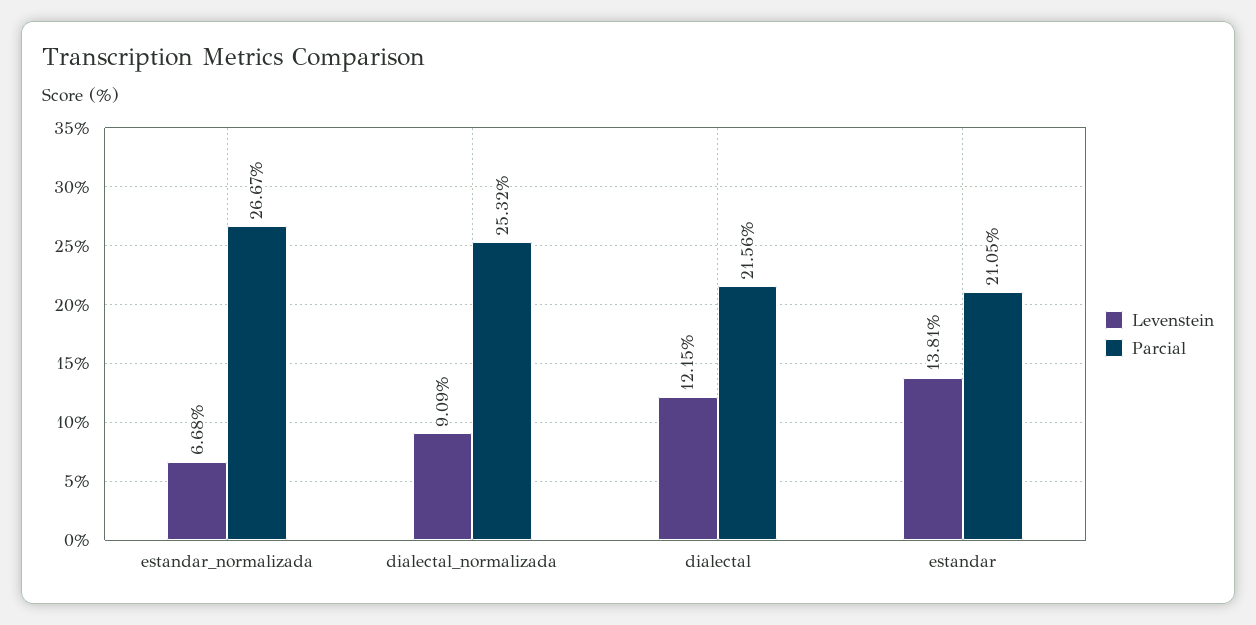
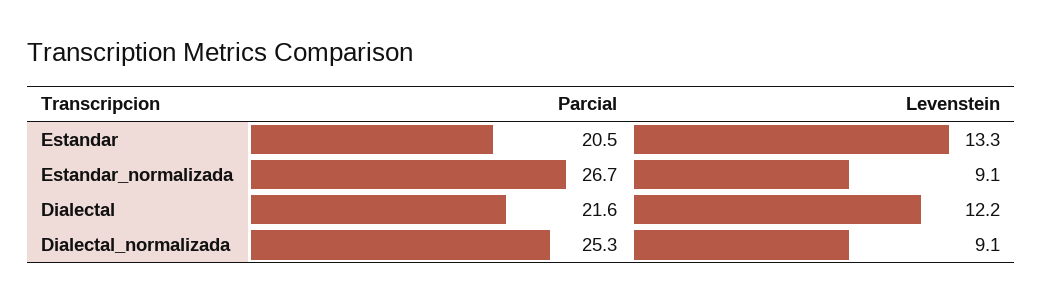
Levenstein, estandar_normalizada: 6.68 -> 9.1
Levenstein, estandar: 13.81 -> 13.3
Parcial, estandar: 21.05 -> 20.5

